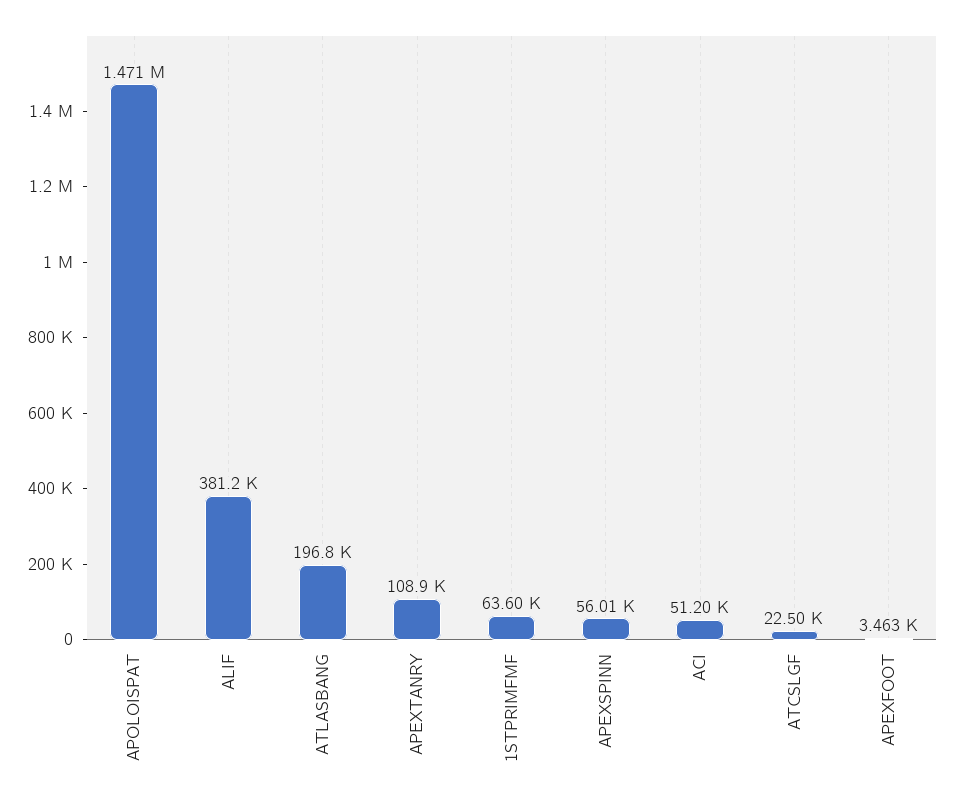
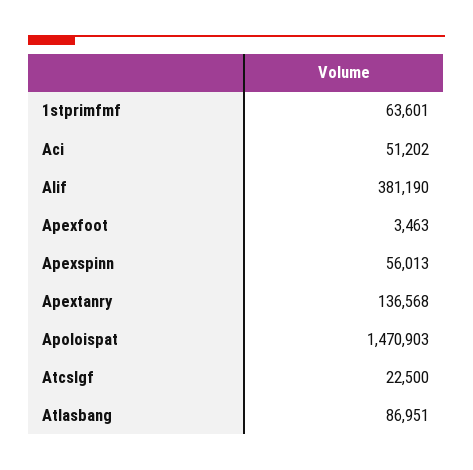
ATLASBANG: 196800 -> 86951
APEXTANRY: 108900 -> 136568

